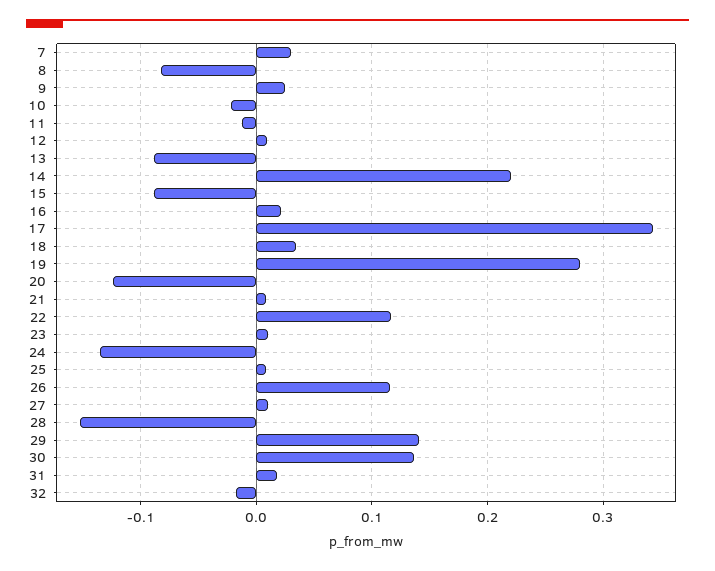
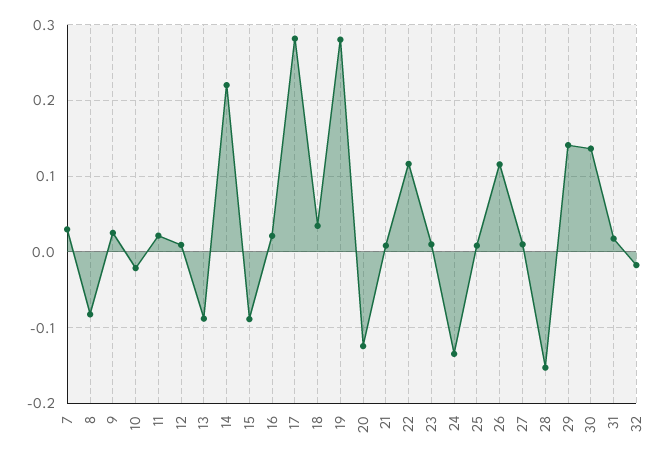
11: -0.01 -> 0.02
17: 0.34 -> 0.28

